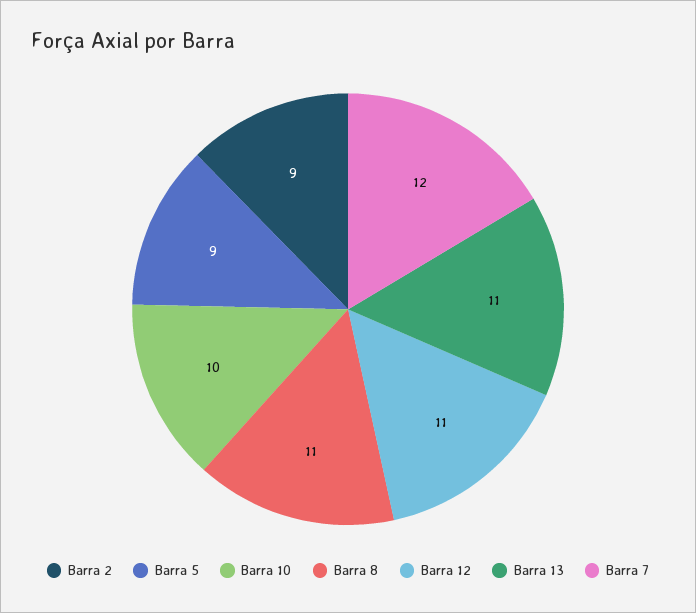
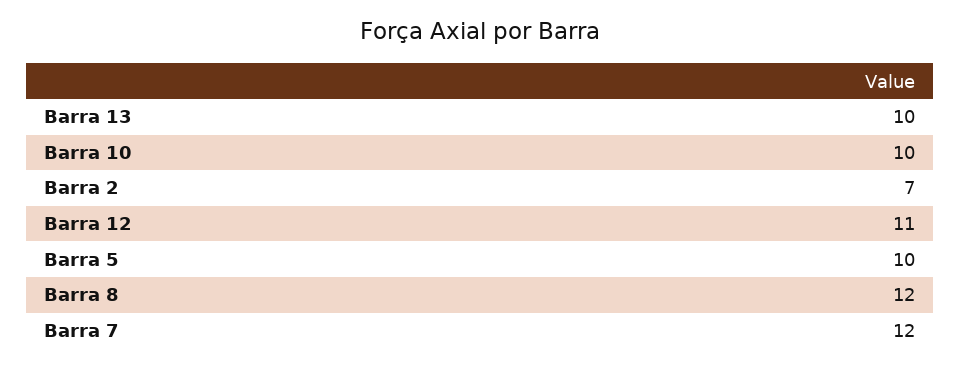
Barra 2: 9 -> 7
Barra 5: 9 -> 10
Barra 8: 11 -> 12
Barra 13: 11 -> 10

